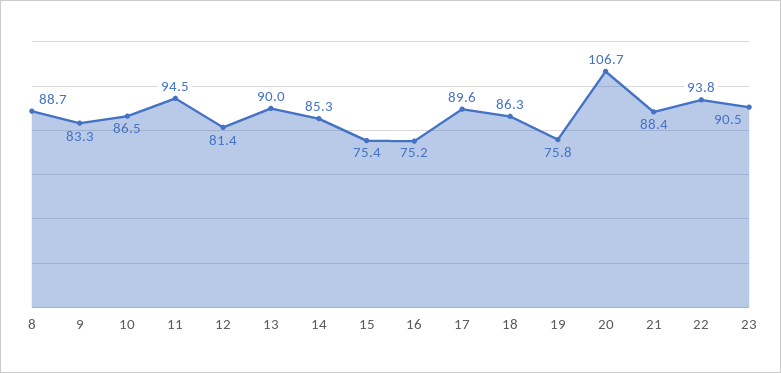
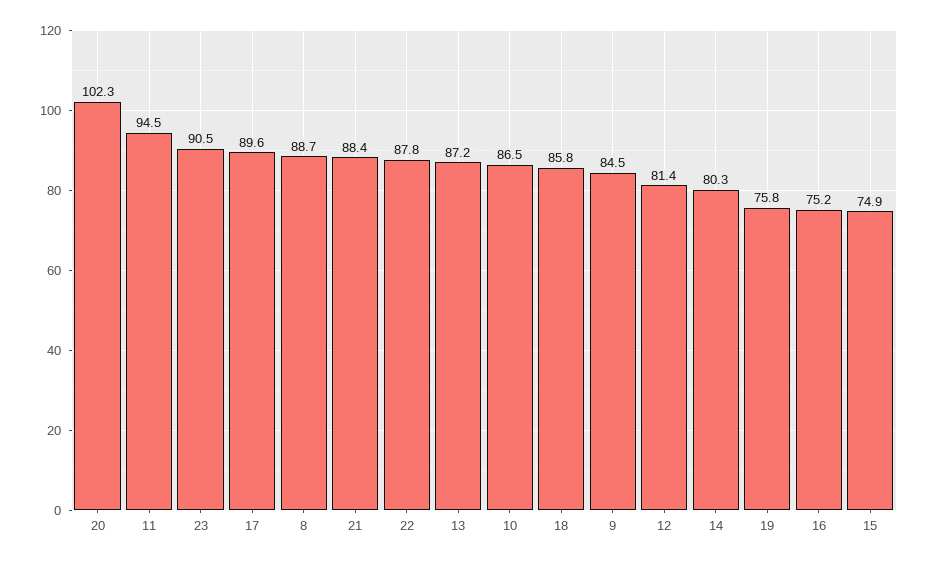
9: 83.3 -> 84.5
13: 90 -> 87.2
14: 85.3 -> 80.3
15: 75.4 -> 74.9
18: 86.3 -> 85.8
20: 106.7 -> 102.3
22: 93.8 -> 87.8

